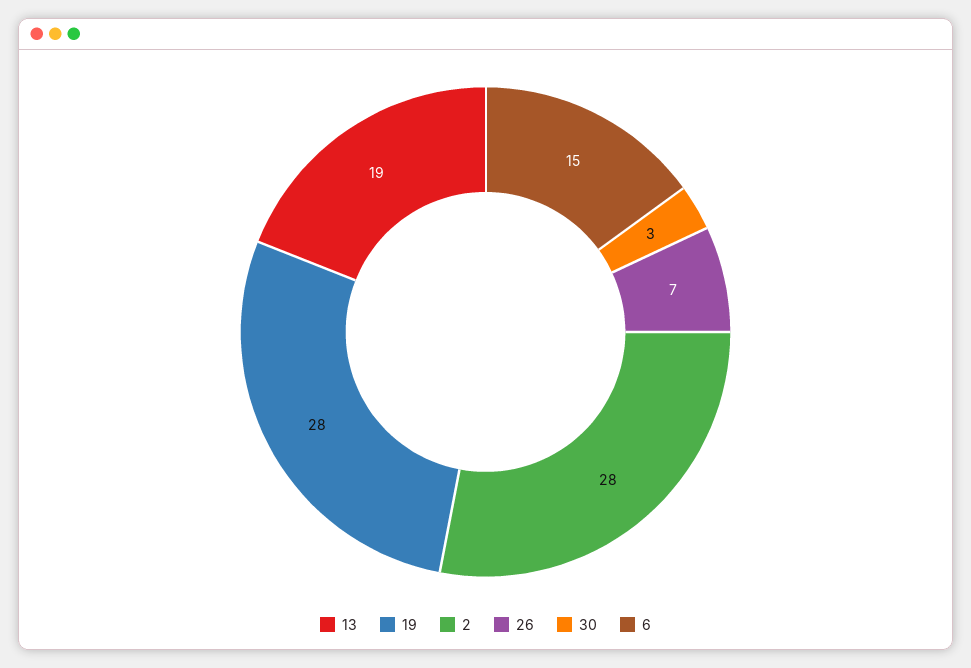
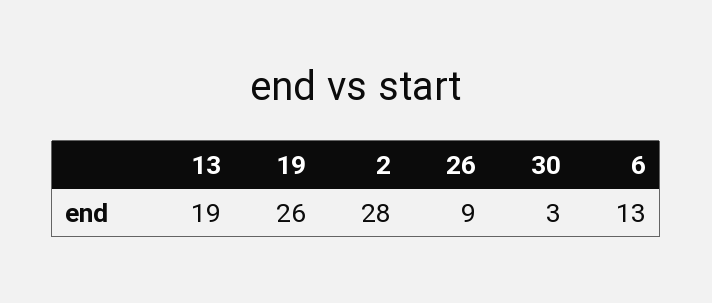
19: 28 -> 26
26: 7 -> 9
6: 15 -> 13

